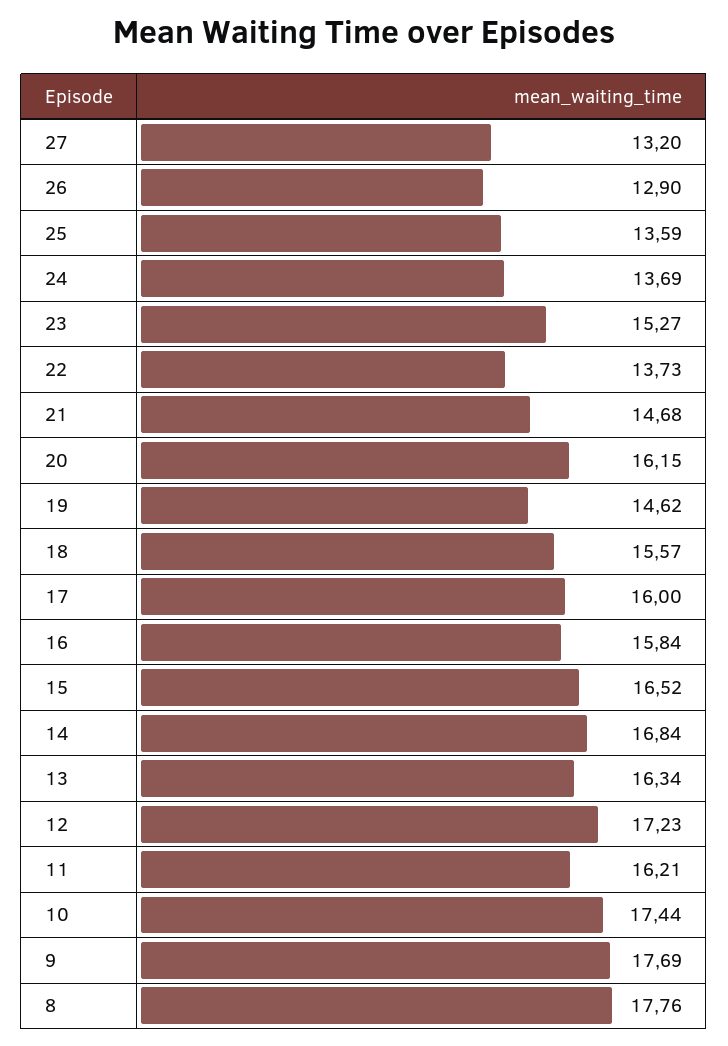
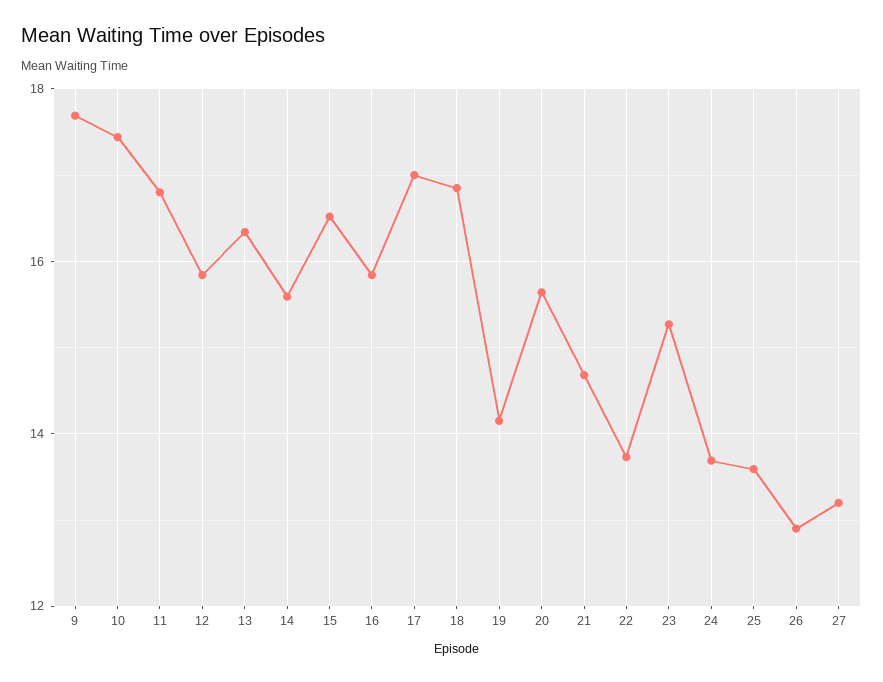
20: 16.15 -> 15.6
19: 14.62 -> 14.2
18: 15.57 -> 16.8
17: 16 -> 17
14: 16.84 -> 15.6
12: 17.23 -> 15.8
11: 16.21 -> 16.8
8: 17.76 -> none

